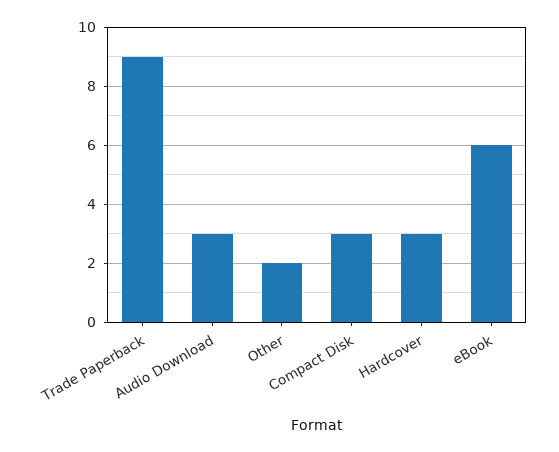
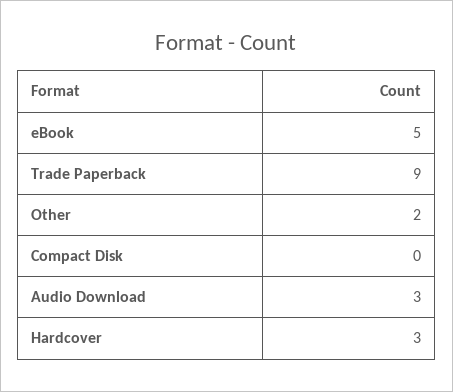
Compact Disk: 3 -> 0
eBook: 6 -> 5

